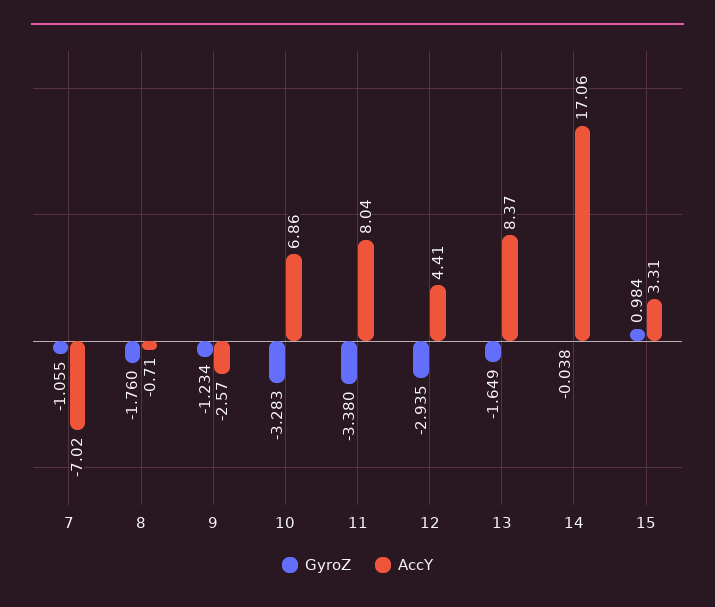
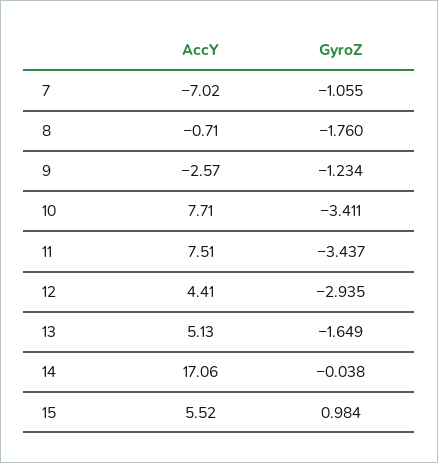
GyroZ, 10: -3.283 -> -3.411
AccY, 10: 6.86 -> 7.71
GyroZ, 11: -3.38 -> -3.437
AccY, 11: 8.04 -> 7.51
AccY, 13: 8.37 -> 5.13
AccY, 15: 3.31 -> 5.52

